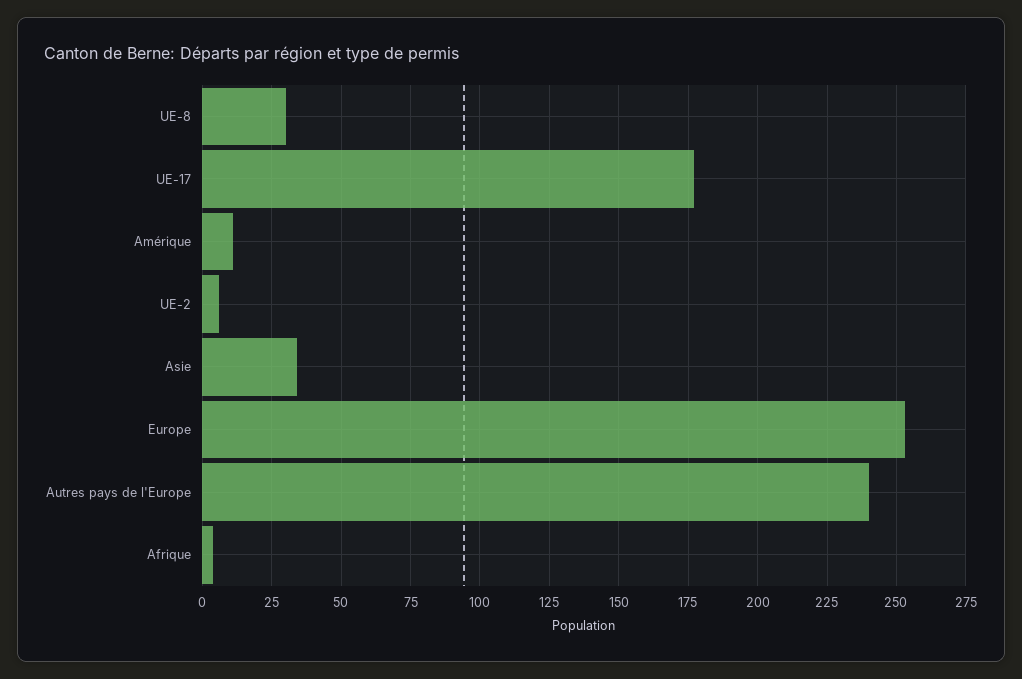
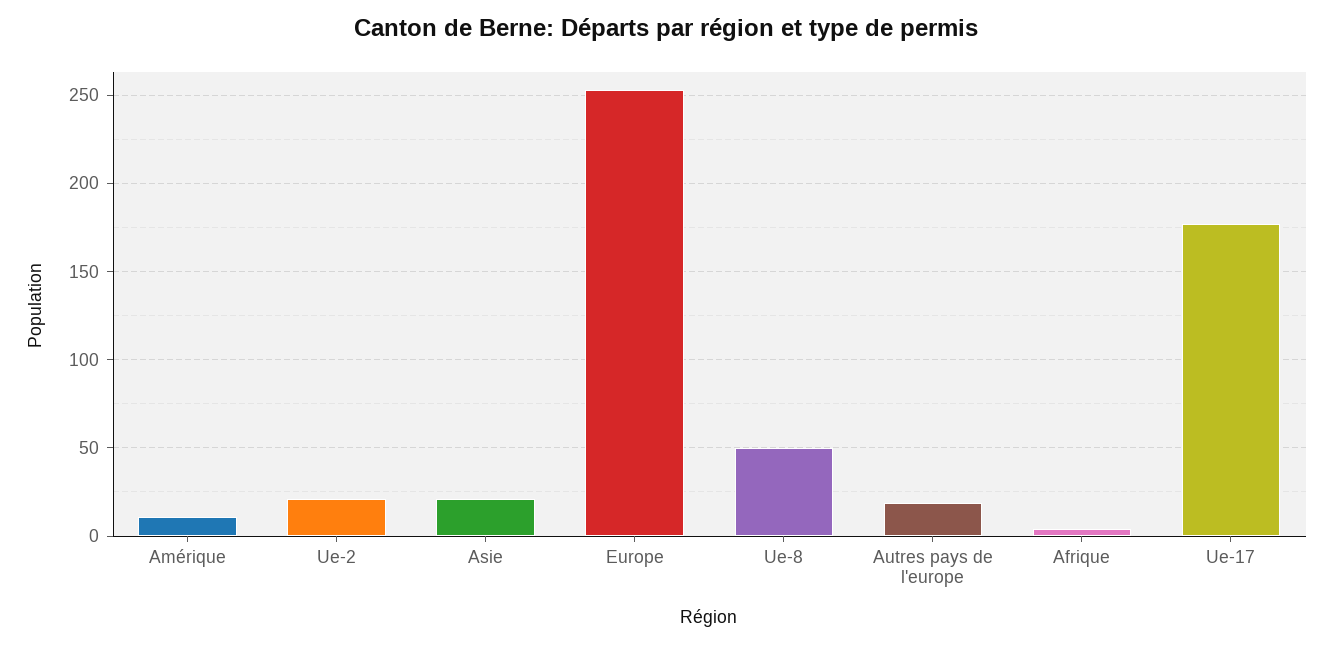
UE-8: 30 -> 50
UE-2: 5 -> 20
Asie: 35 -> 20
Autres pays de l'Europe: 240 -> 20

